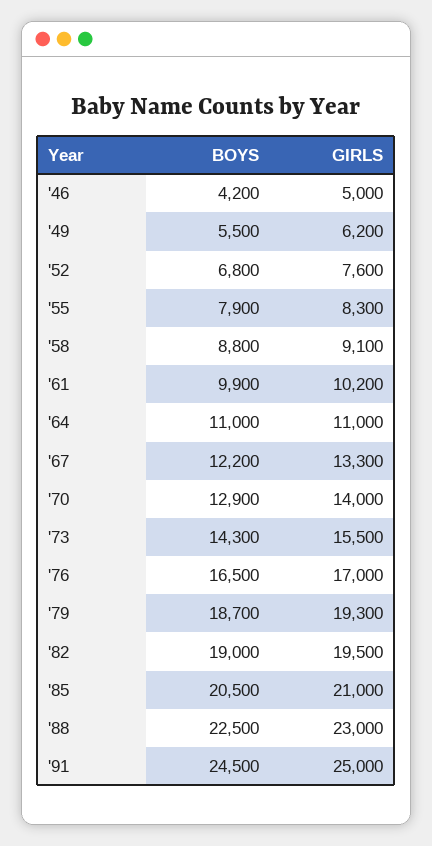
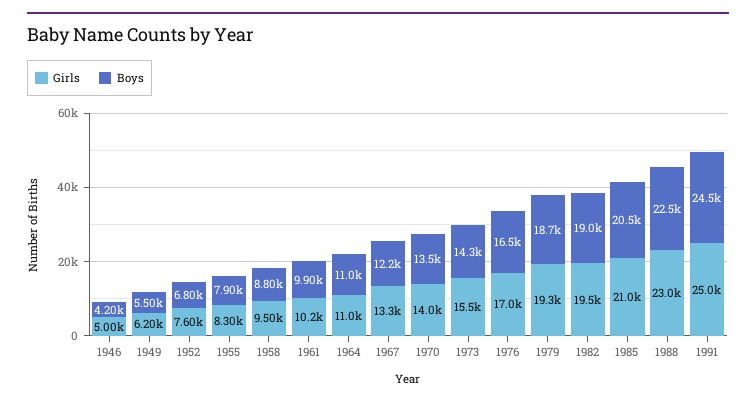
GIRLS, '58: 9100 -> 9500
BOYS, '70: 12900 -> 13500

